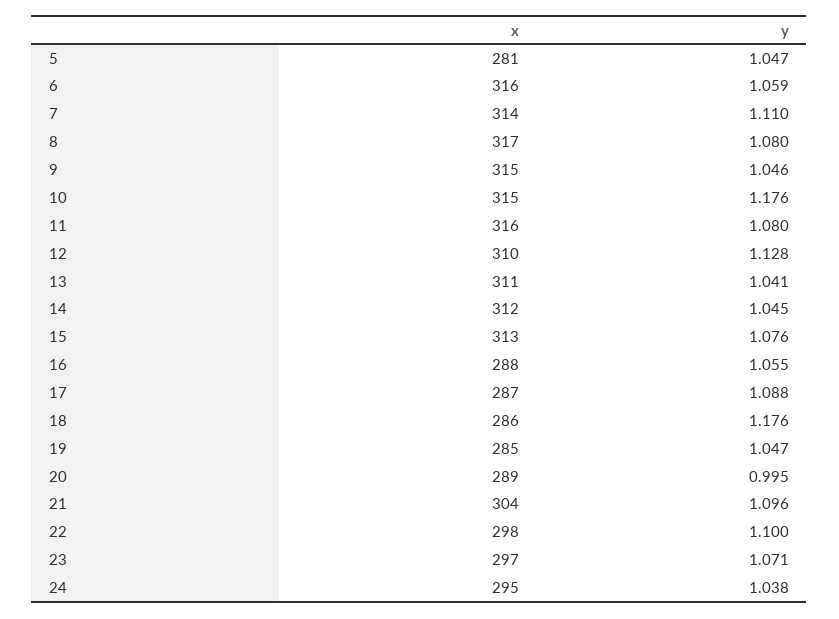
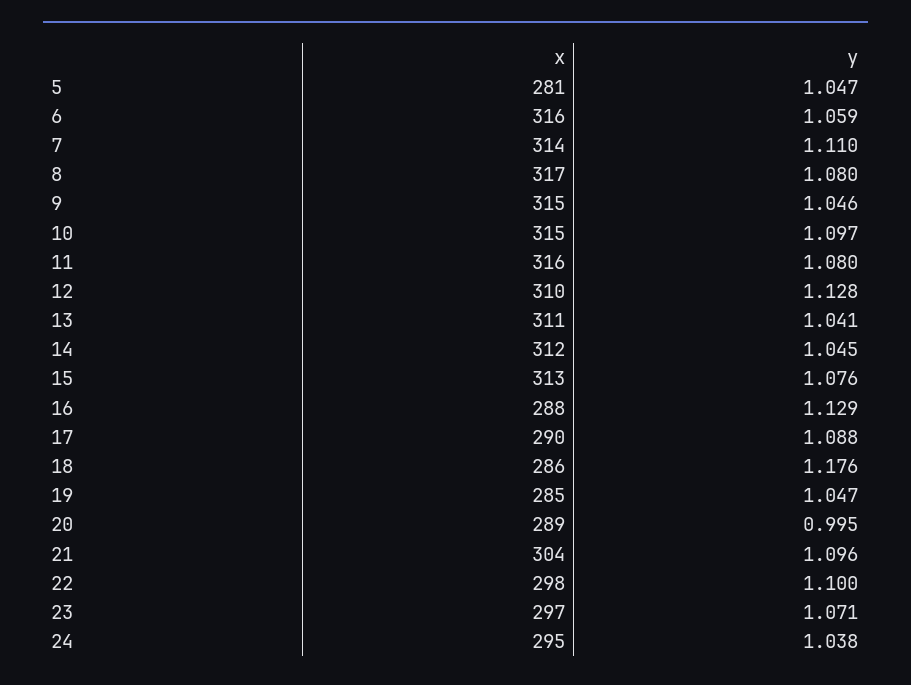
y, 10: 1.176 -> 1.097
y, 16: 1.055 -> 1.129
x, 17: 287 -> 290

